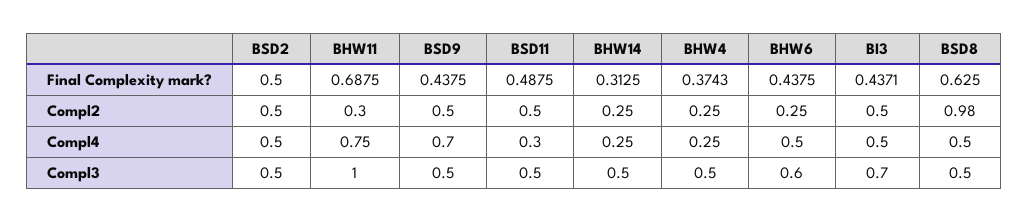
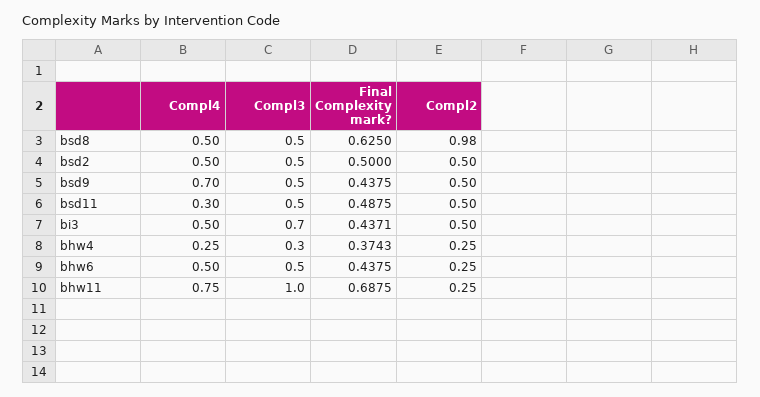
BHW14, Final Complexity mark?: 0.3125 -> none
BHW11, Compl2: 0.3 -> 0.25
BHW14, Compl2: 0.25 -> none
BHW14, Compl4: 0.25 -> none
BHW14, Compl3: 0.5 -> none
BHW4, Compl3: 0.5 -> 0.3
BHW6, Compl3: 0.6 -> 0.5

